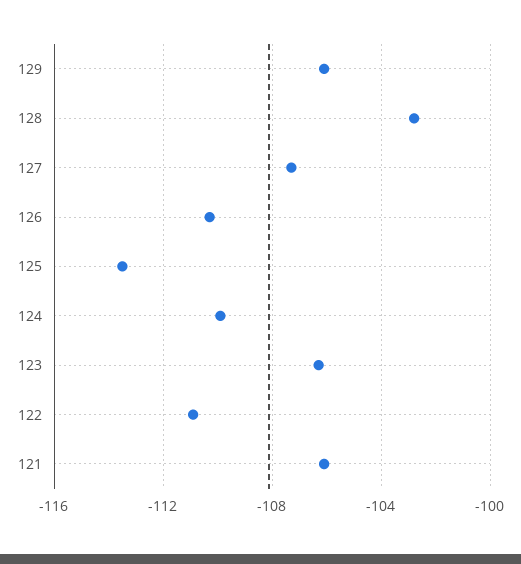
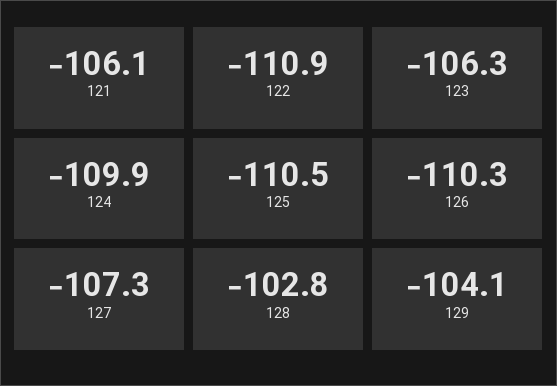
129: -106 -> -104.1
125: -113.5 -> -110.5

